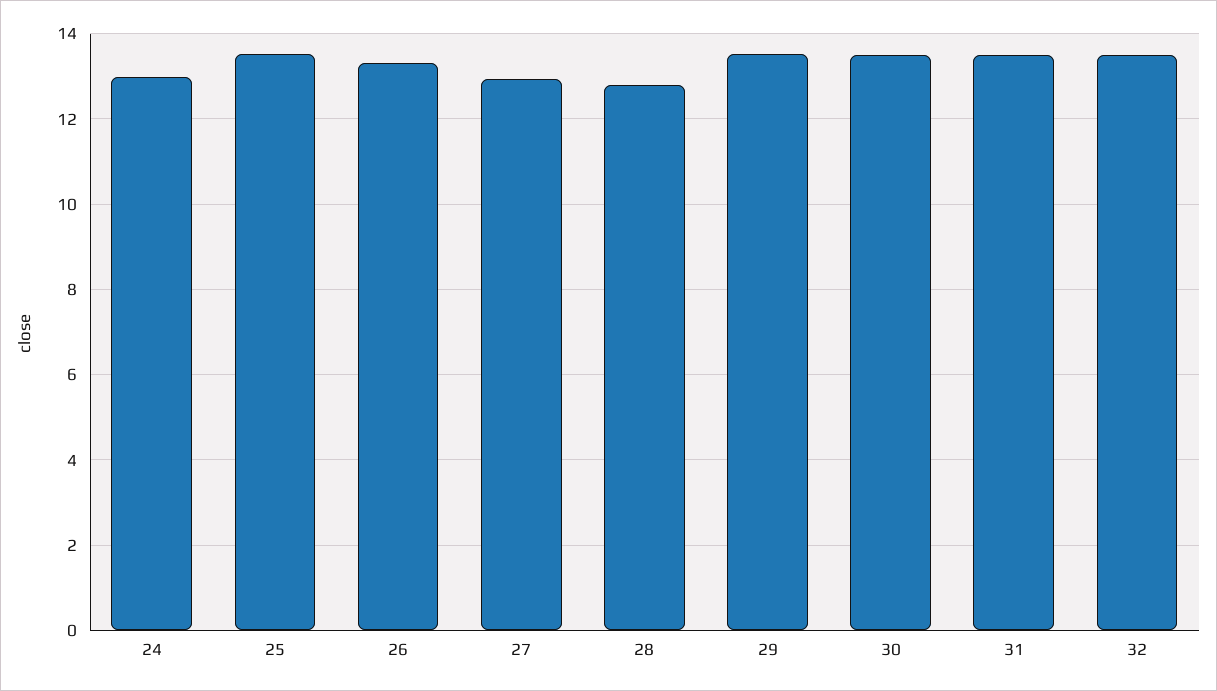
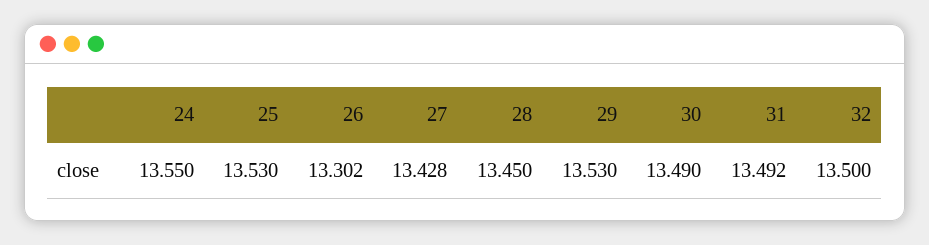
24: 13 -> 13.55
27: 13 -> 13.428
28: 12.8 -> 13.45

